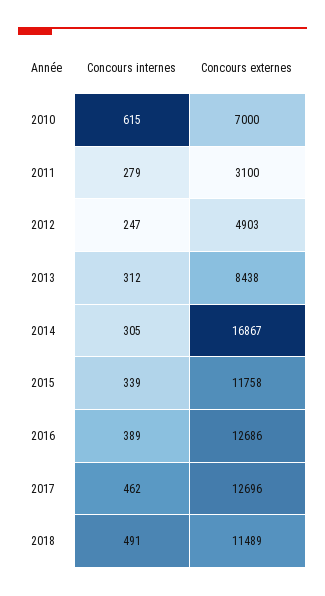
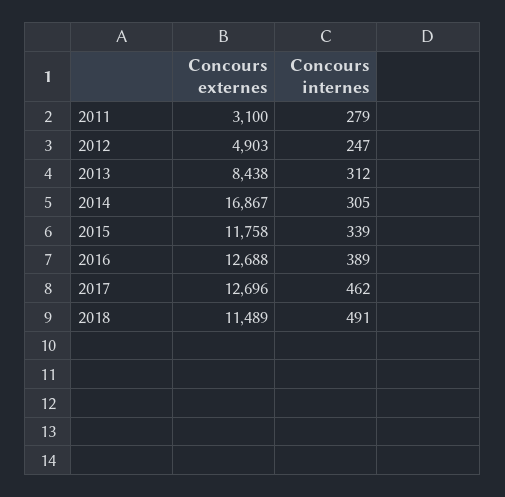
Concours internes, 2010: 615 -> none
Concours externes, 2010: 7000 -> none
Concours externes, 2016: 12686 -> 12688

